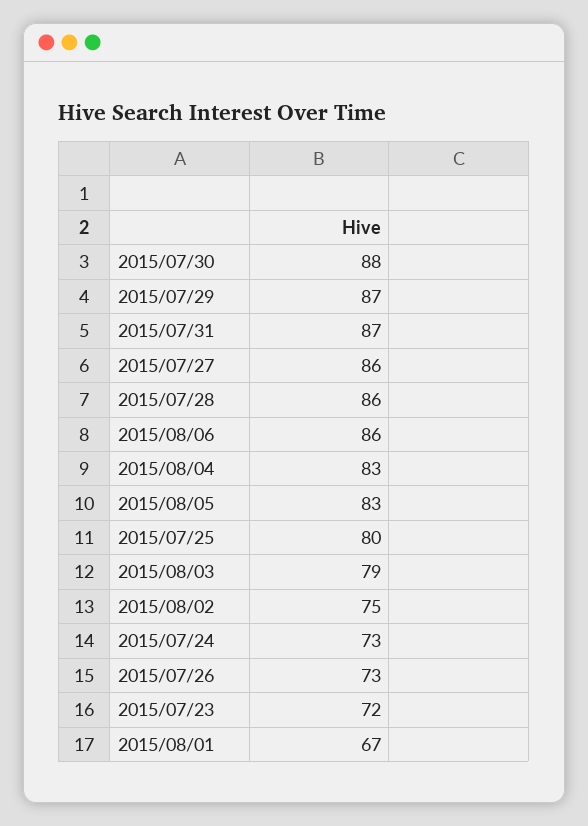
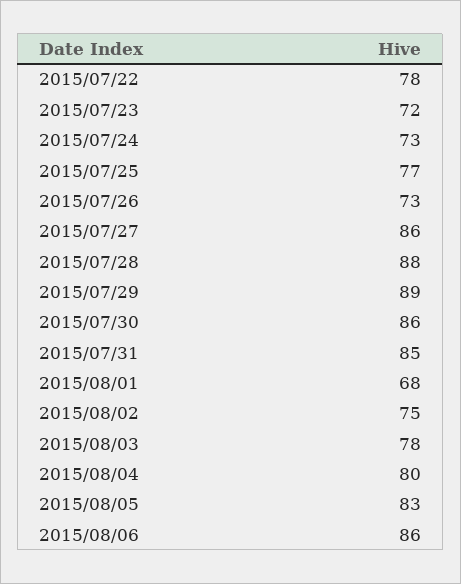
2015/07/30: 88 -> 86
2015/07/29: 87 -> 89
2015/07/31: 87 -> 85
2015/07/28: 86 -> 88
2015/08/04: 83 -> 80
2015/07/25: 80 -> 77
2015/08/03: 79 -> 78
2015/08/01: 67 -> 68
2015/07/22: none -> 78

